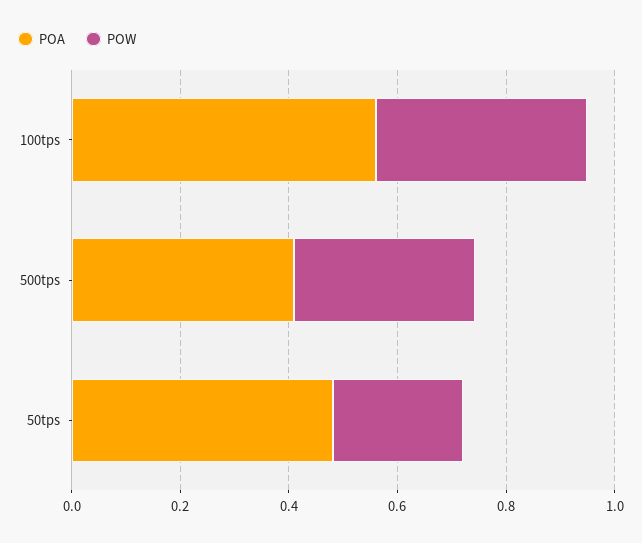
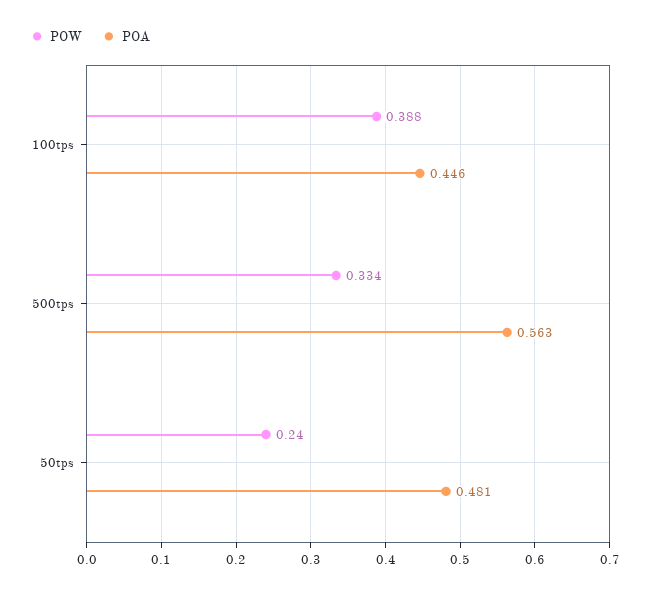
POA, 100tps: 0.55 -> 0.446
POA, 500tps: 0.4 -> 0.563

